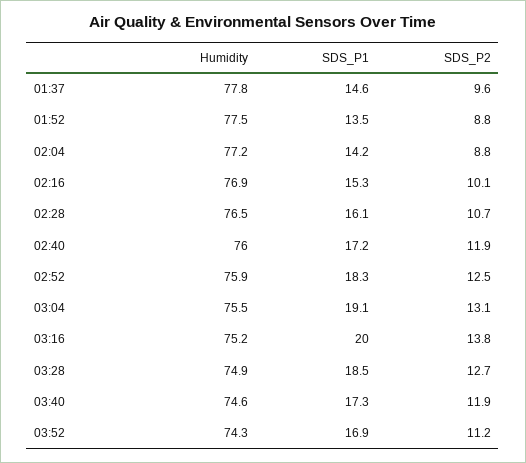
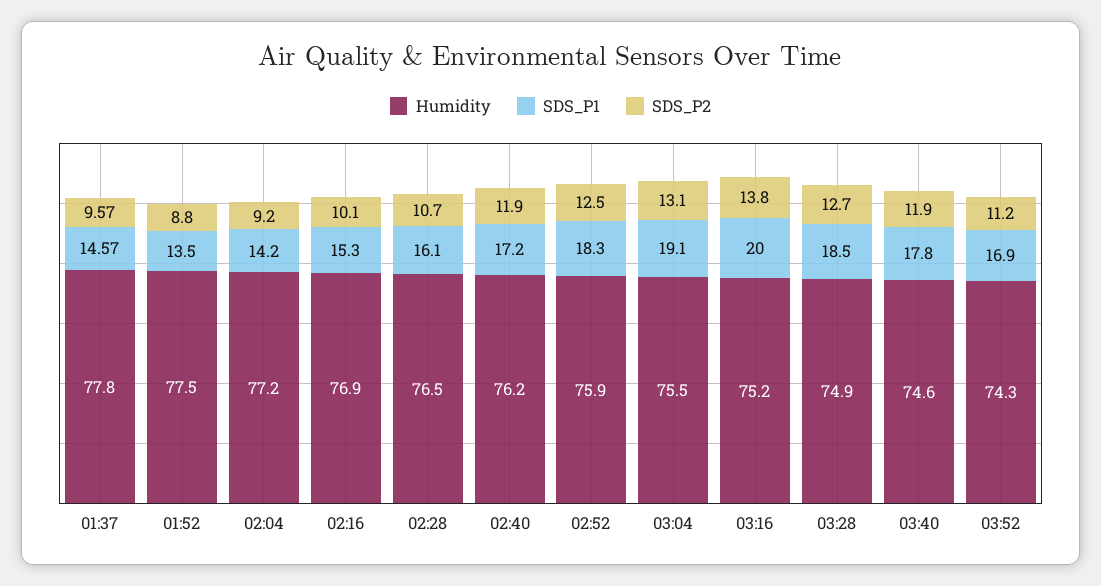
SDS_P2, 02:04: 8.8 -> 9.2
Humidity, 02:40: 76 -> 76.2
SDS_P1, 03:40: 17.3 -> 17.8

